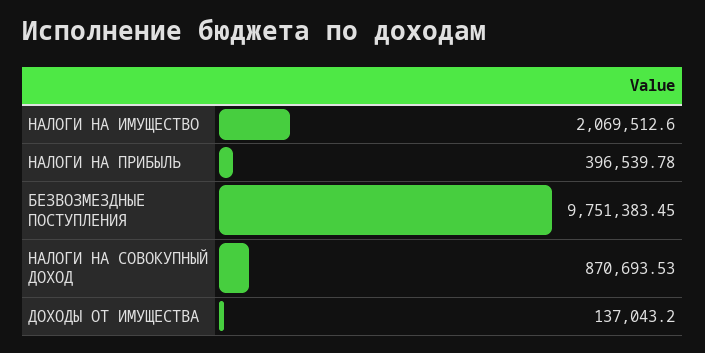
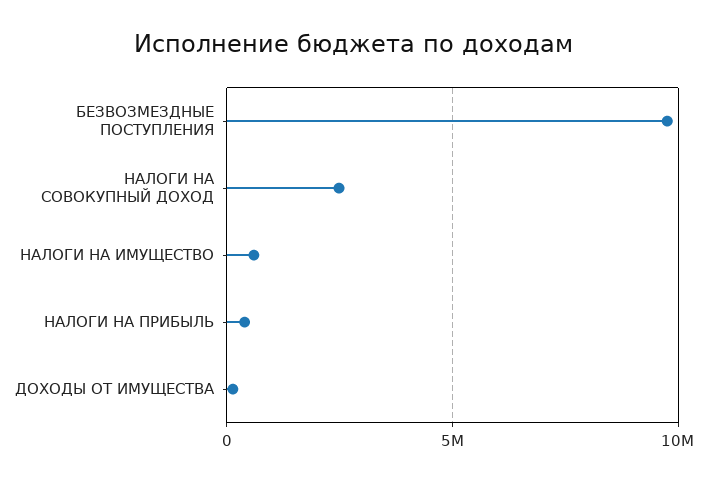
НАЛОГИ НА ИМУЩЕСТВО: 2069512.6 -> 500000
НАЛОГИ НА СОВОКУПНЫЙ ДОХОД: 870693.53 -> 2500000

